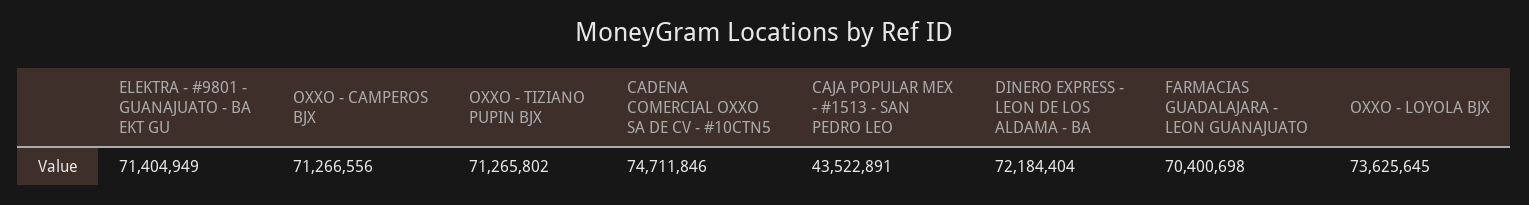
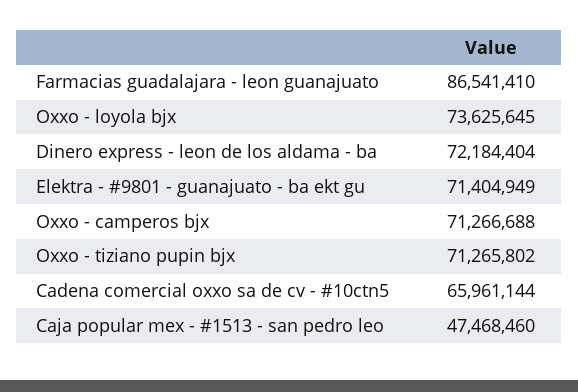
OXXO - CAMPEROS BJX: 71266556 -> 71266688
CADENA COMERCIAL OXXO SA DE CV - #10CTN5: 74711846 -> 65961144
CAJA POPULAR MEX - #1513 - SAN PEDRO LEO: 43522891 -> 47468460
FARMACIAS GUADALAJARA - LEON GUANAJUATO: 70400698 -> 86541410

